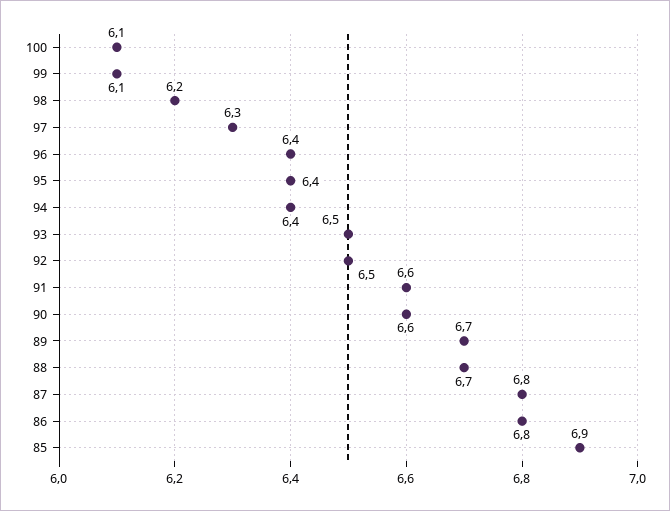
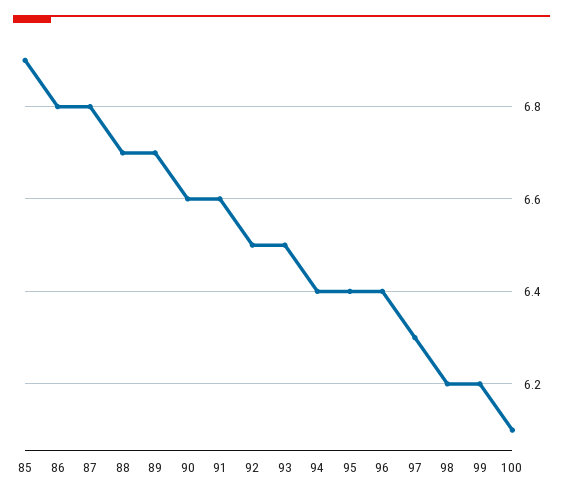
99: 6.1 -> 6.2

